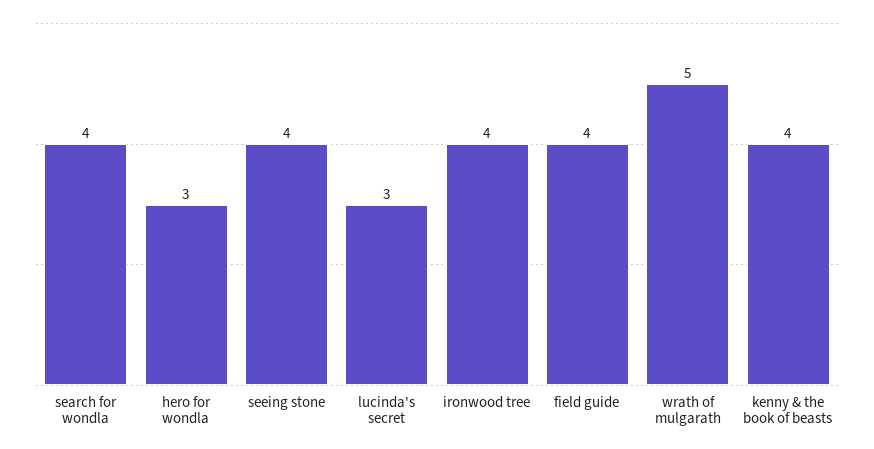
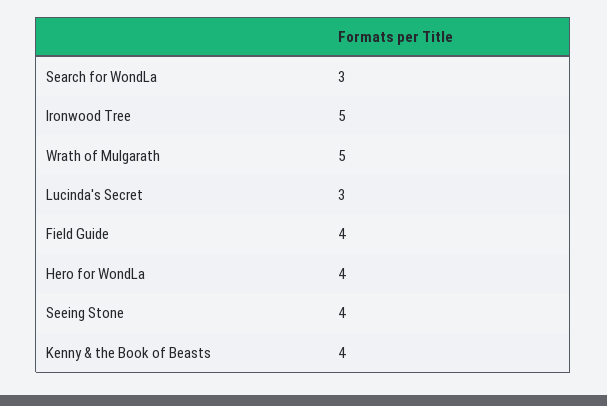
search for wondla: 4 -> 3
hero for wondla: 3 -> 4
ironwood tree: 4 -> 5

